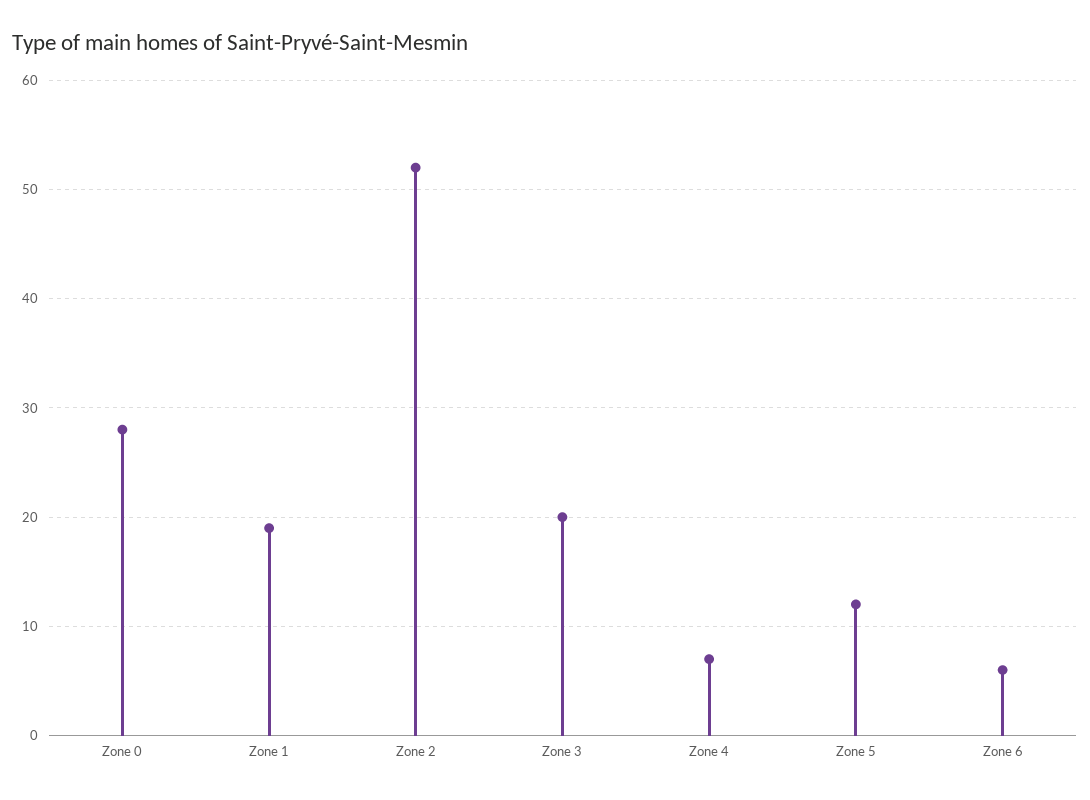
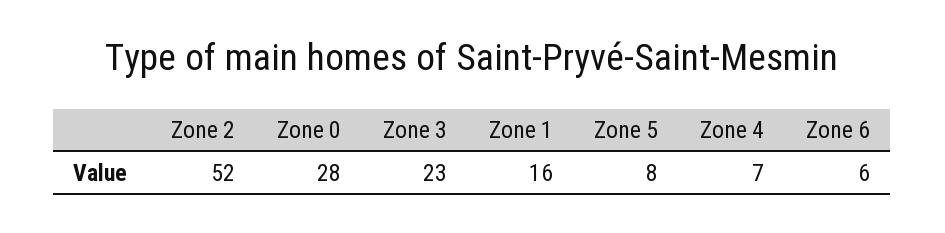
Zone 1: 19 -> 16
Zone 3: 20 -> 23
Zone 5: 12 -> 8

